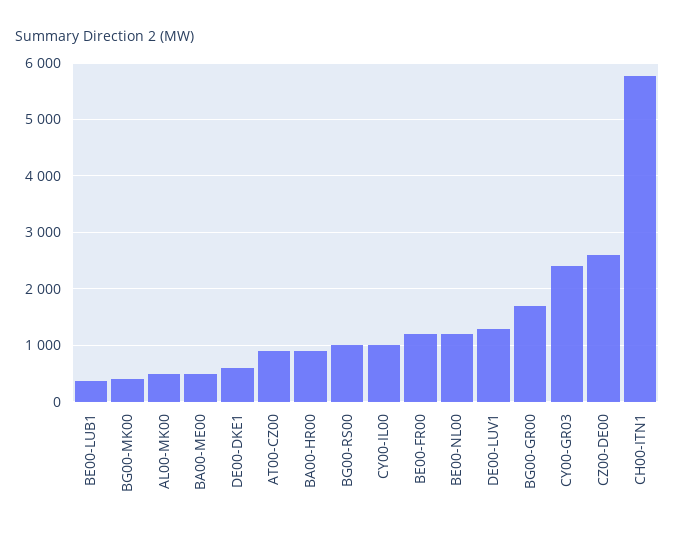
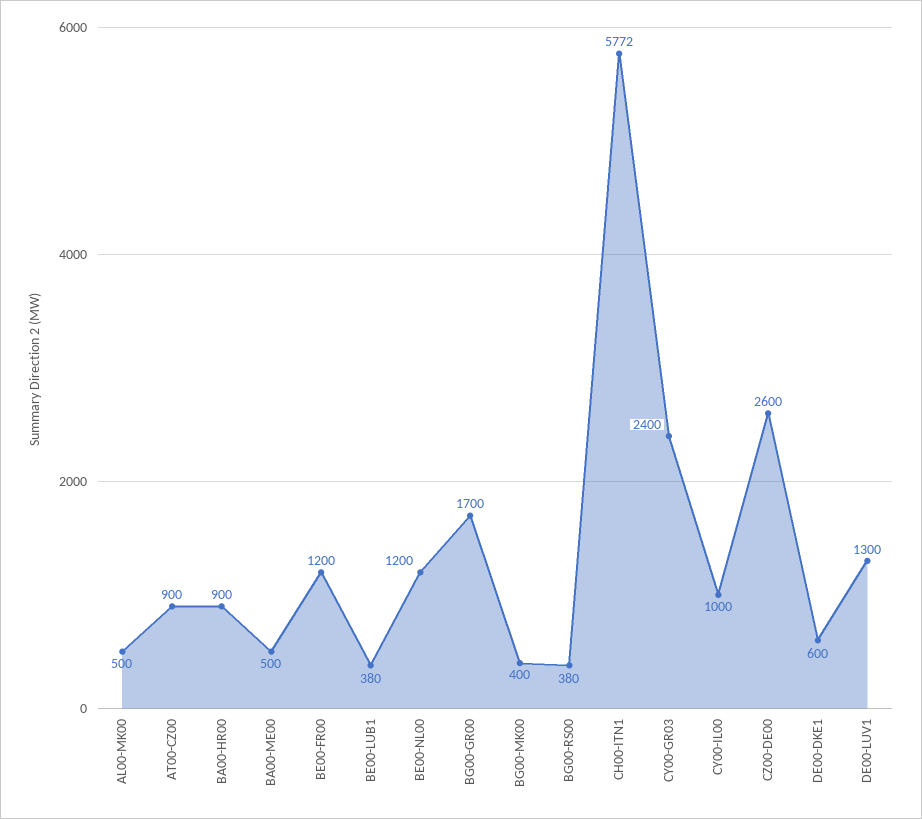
BG00-RS00: 1000 -> 380

